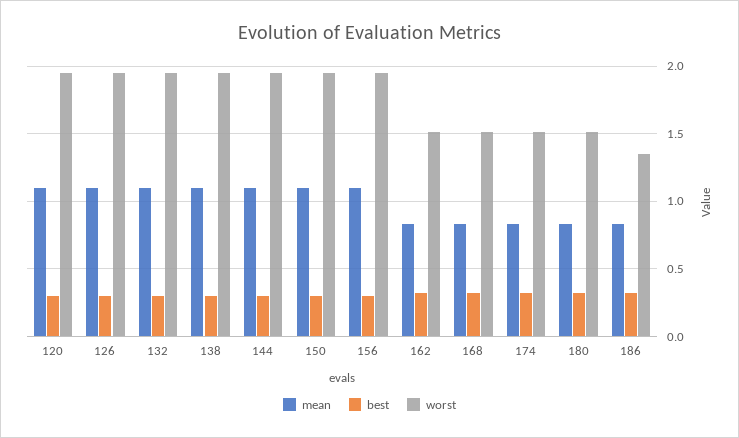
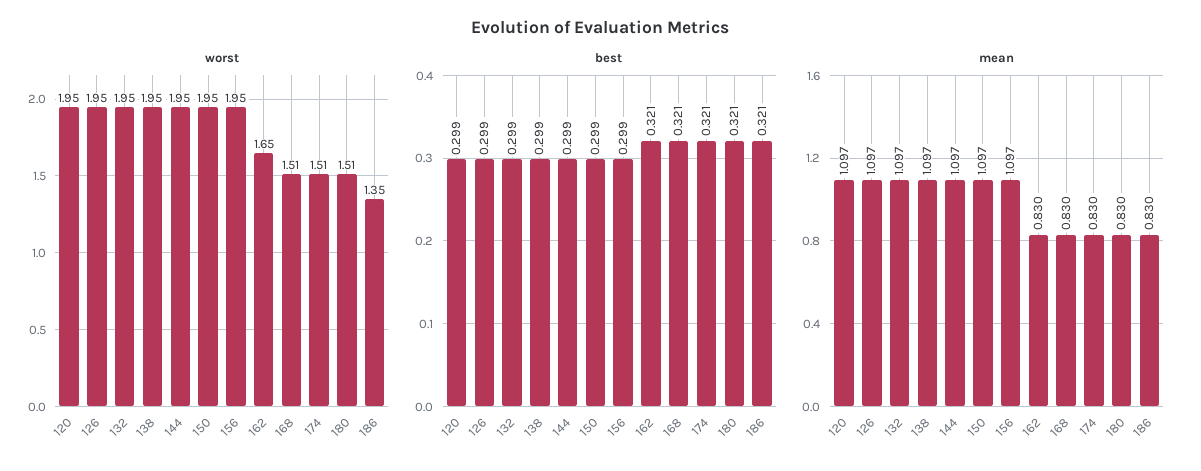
worst, 162: 1.5 -> 1.65

